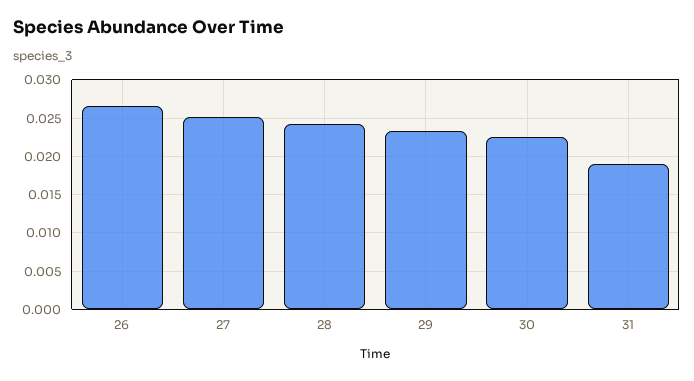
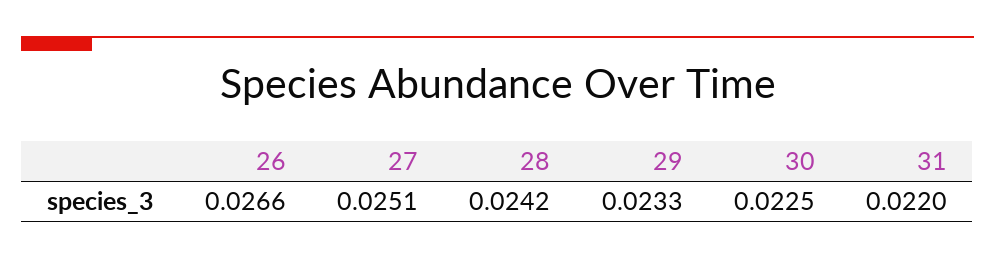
31: 0.019 -> 0.022

